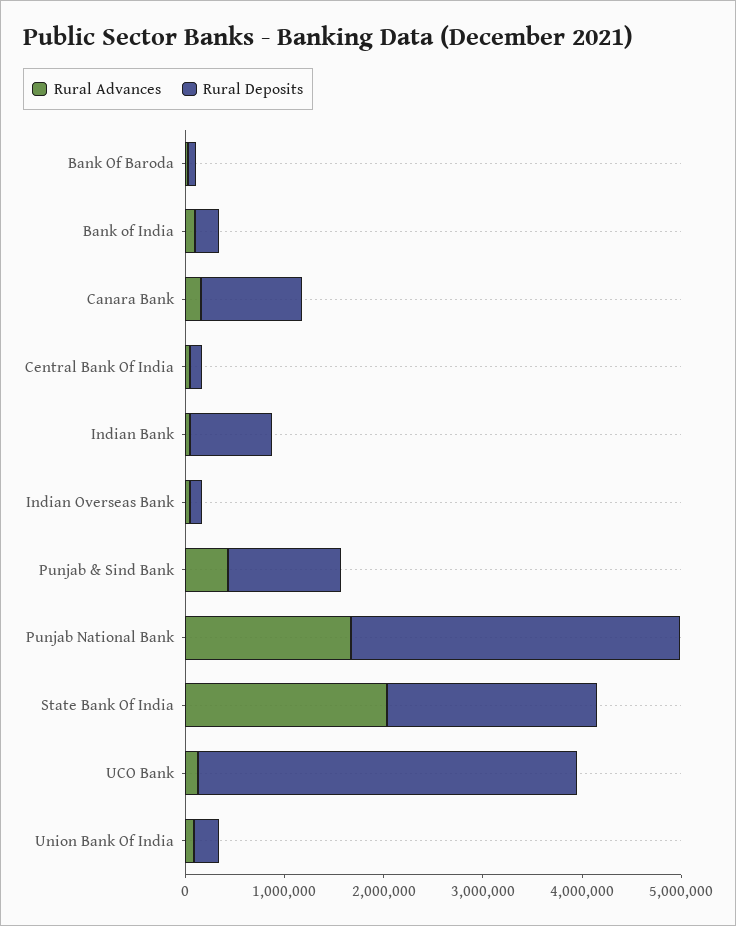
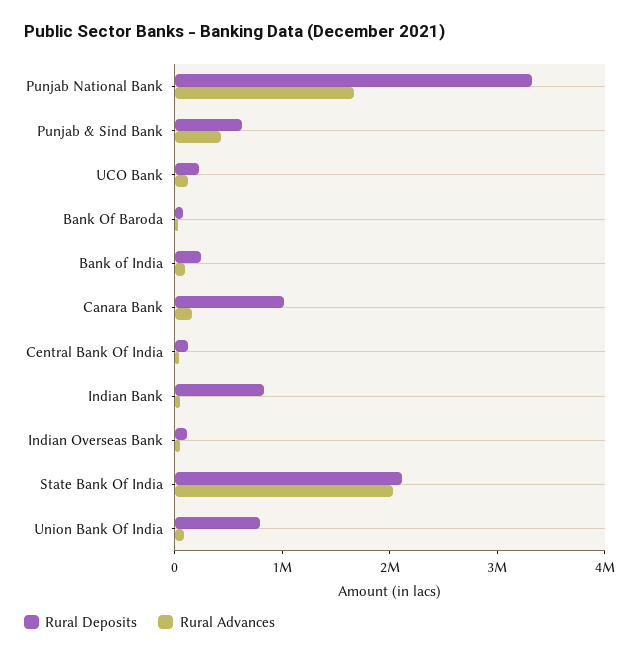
Rural Deposits, Punjab & Sind Bank: 1200000 -> 600000
Rural Deposits, UCO Bank: 3800000 -> 200000
Rural Deposits, Union Bank Of India: 200000 -> 800000

